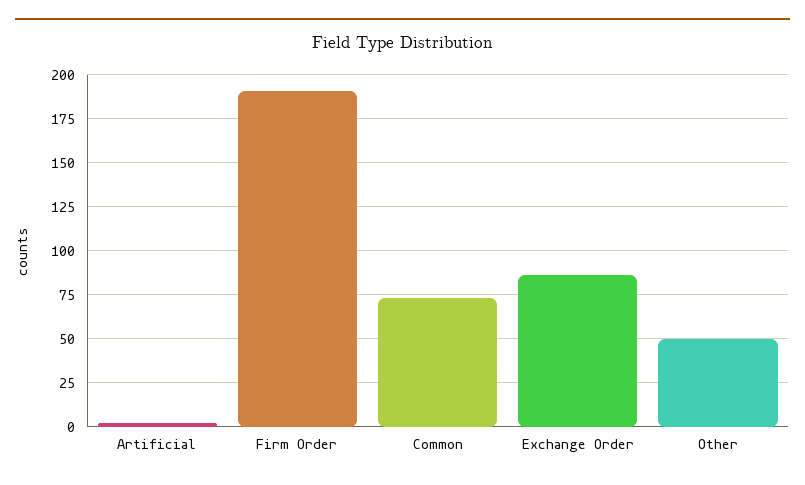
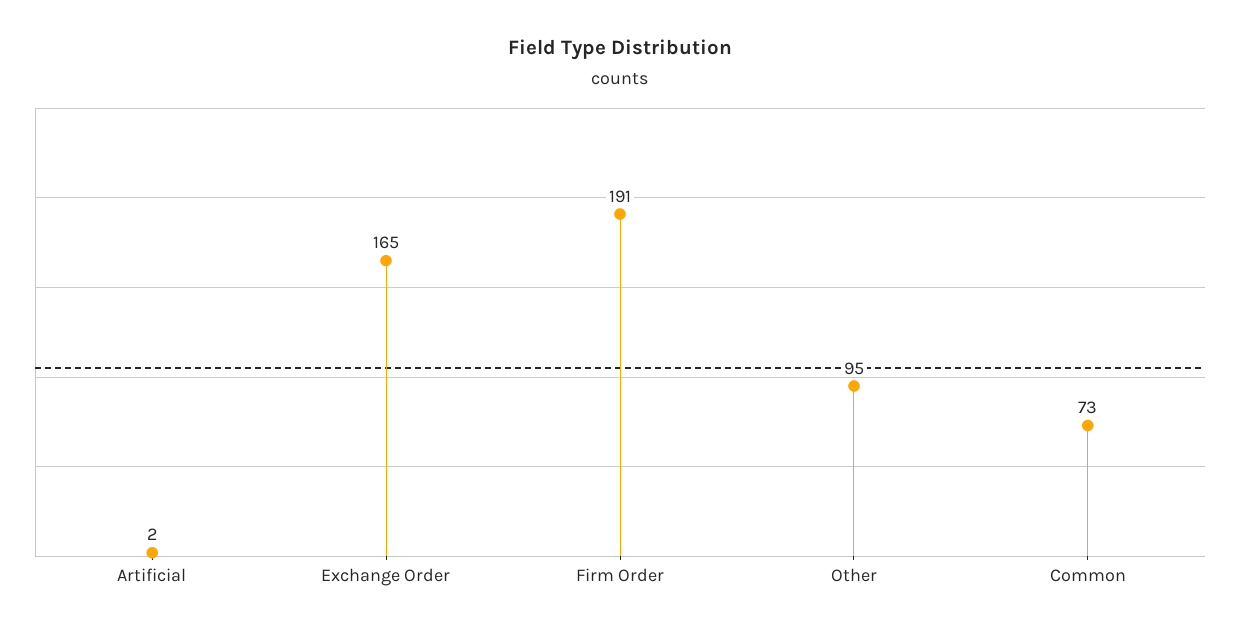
Exchange Order: 85 -> 165
Other: 50 -> 95

